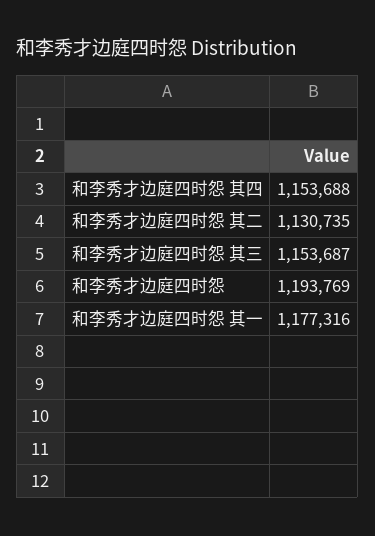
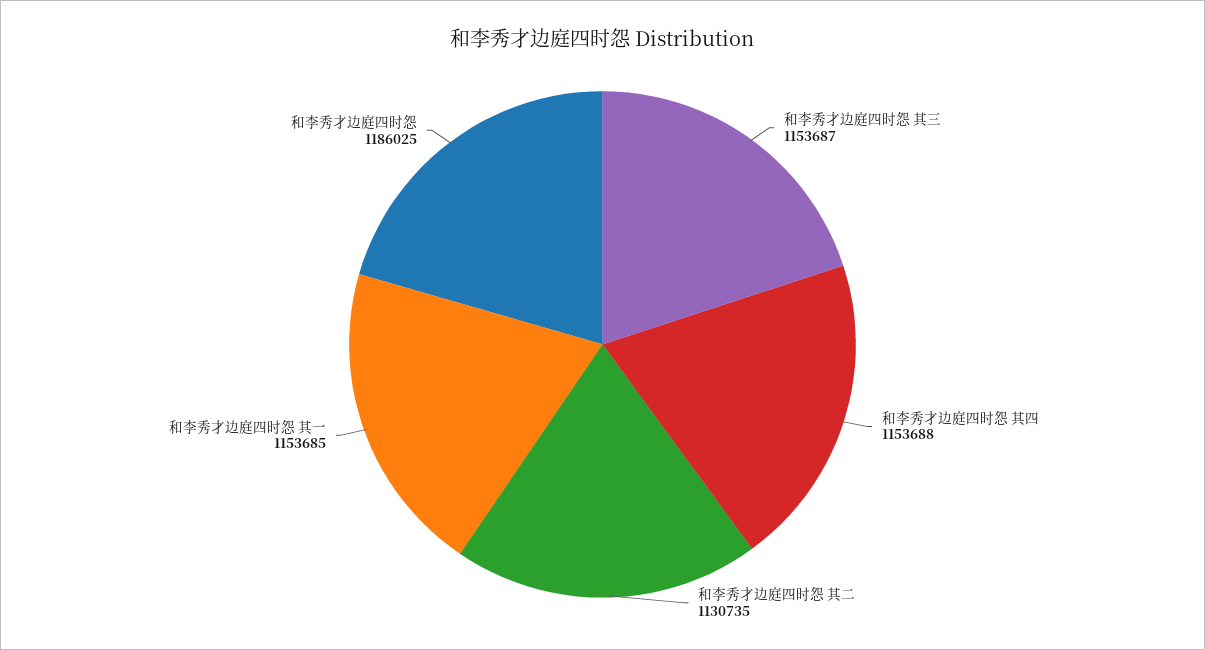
和李秀才边庭四时怨: 1193769 -> 1186025
和李秀才边庭四时怨 其一: 1177316 -> 1153685

